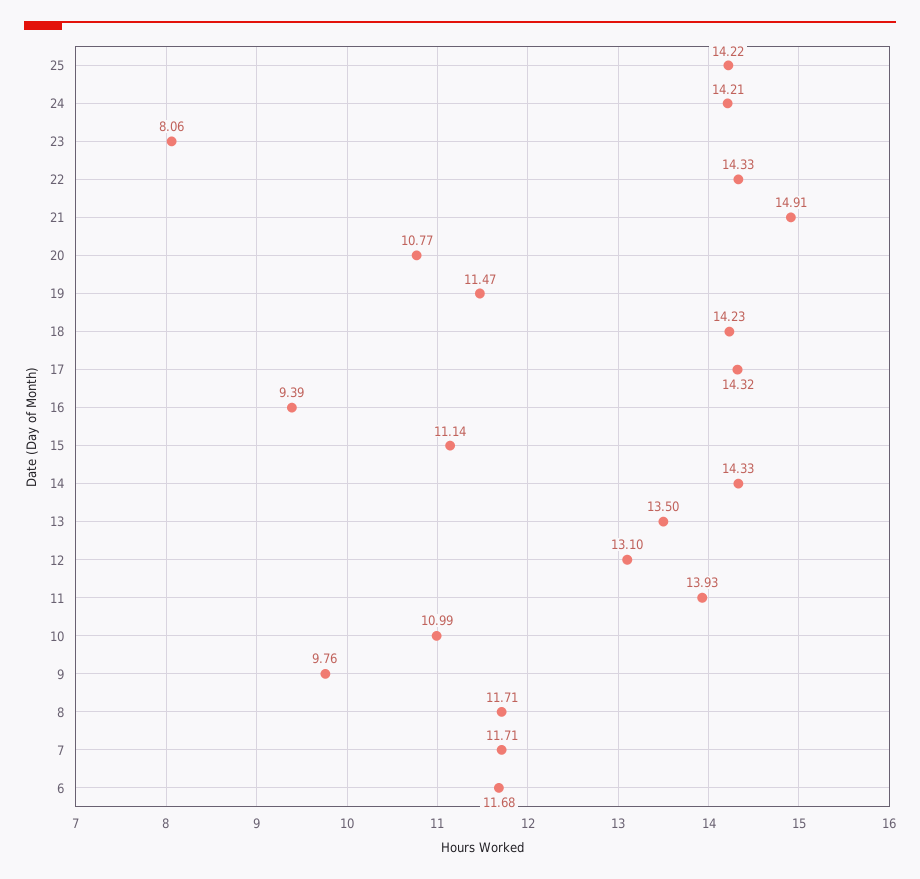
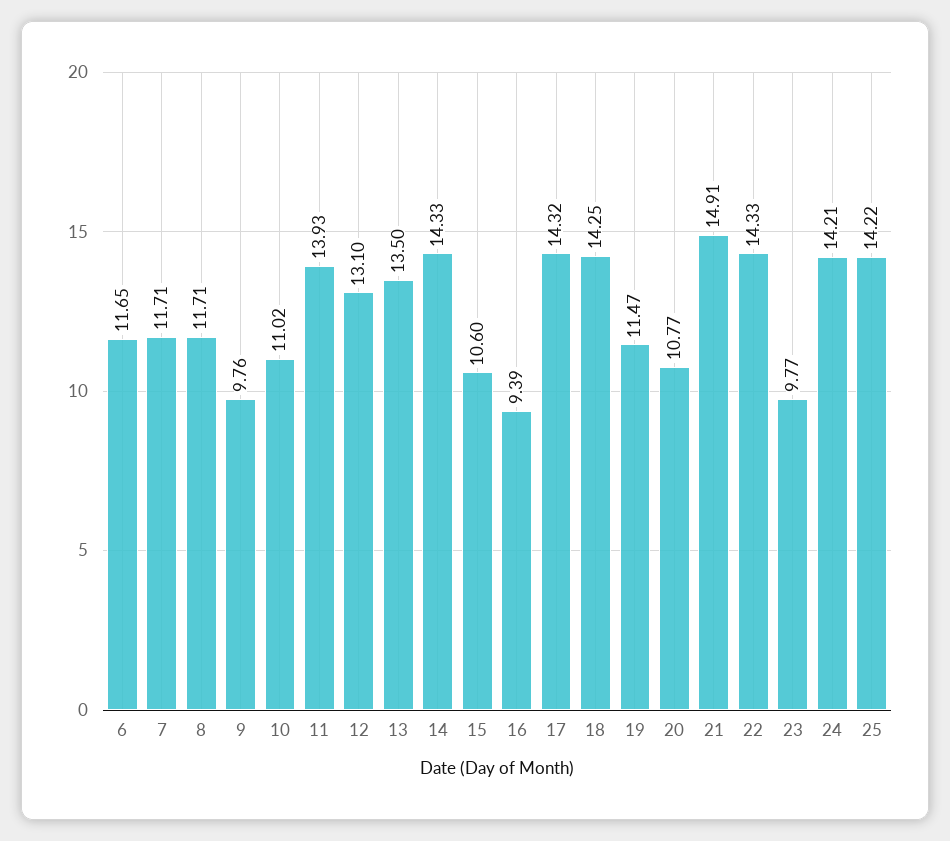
23: 8.06 -> 9.77
18: 14.23 -> 14.25
15: 11.14 -> 10.6
10: 10.99 -> 11.02
6: 11.68 -> 11.65

